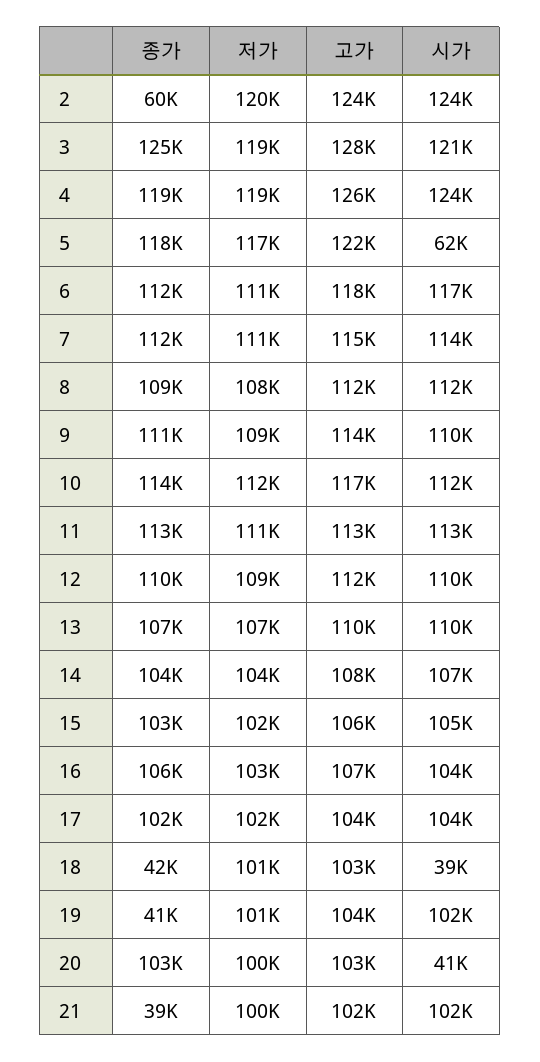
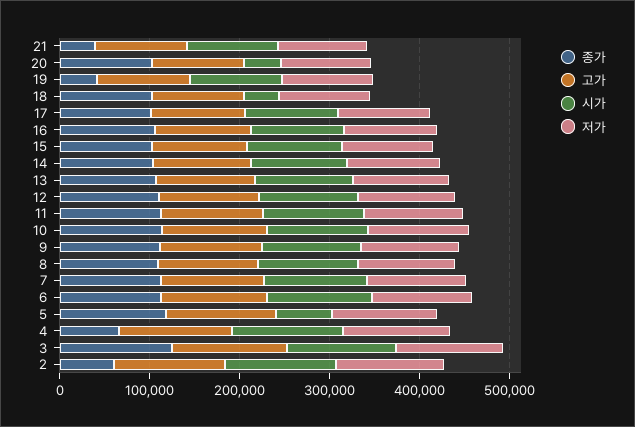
종가, 4: 119000 -> 60000
종가, 18: 42000 -> 100000

